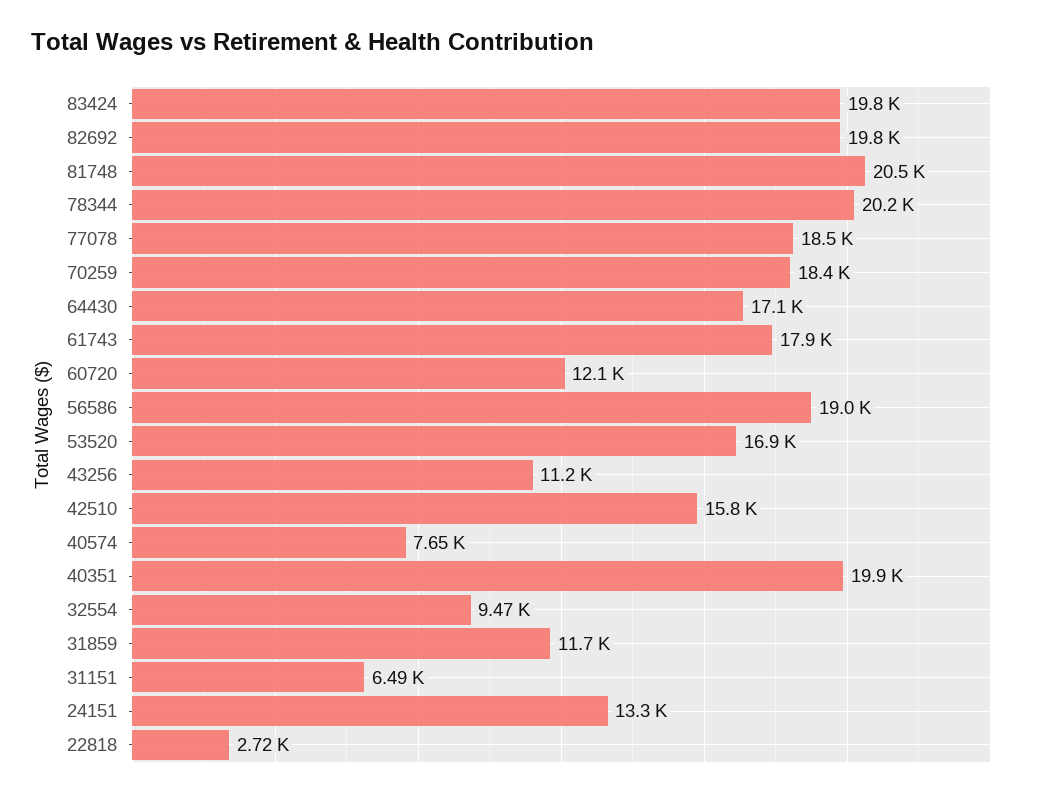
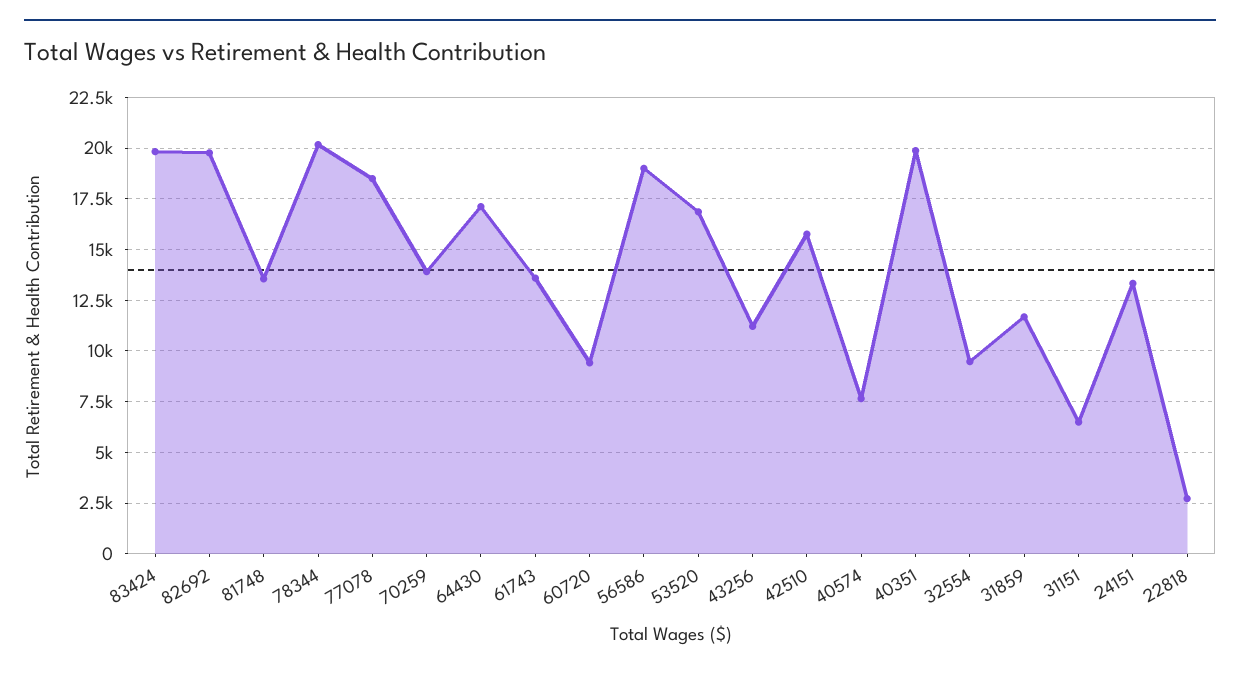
81748: 20500 -> 13500
70259: 18400 -> 14000
61743: 17900 -> 13500
60720: 12100 -> 9500

